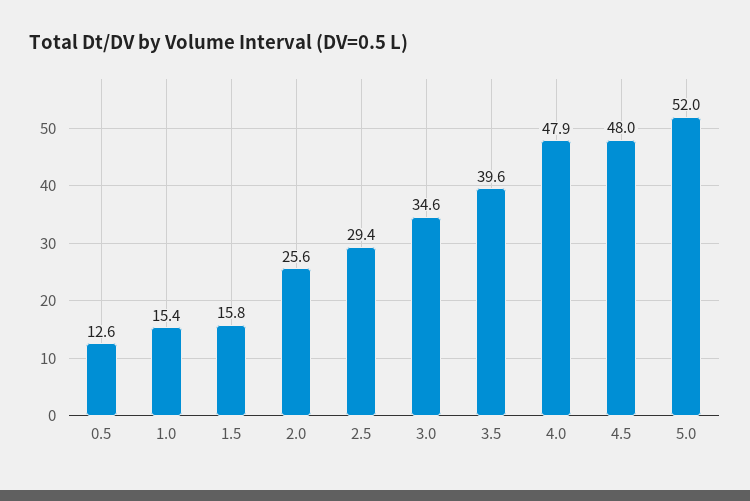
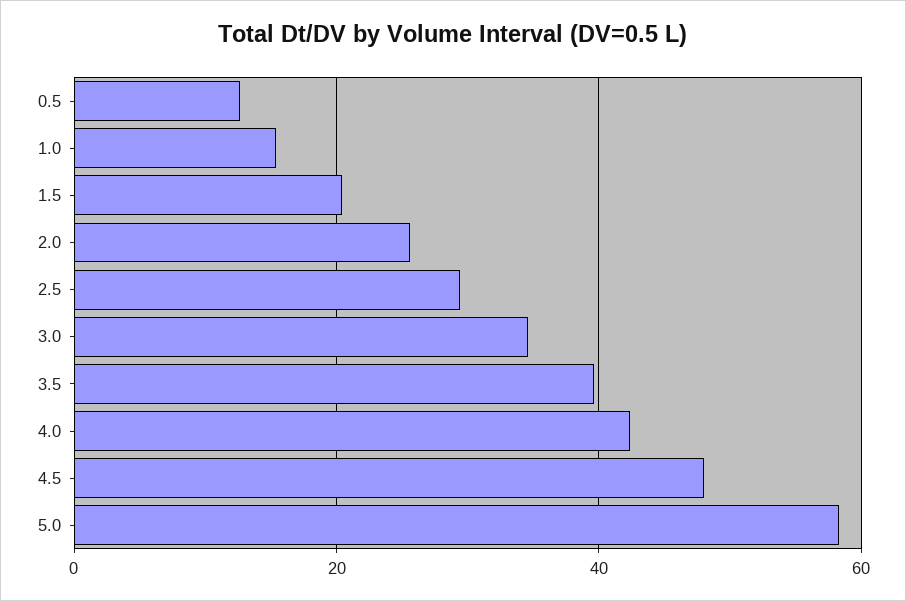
1.5: 15.8 -> 20
4.0: 47.9 -> 42
5.0: 52 -> 58

